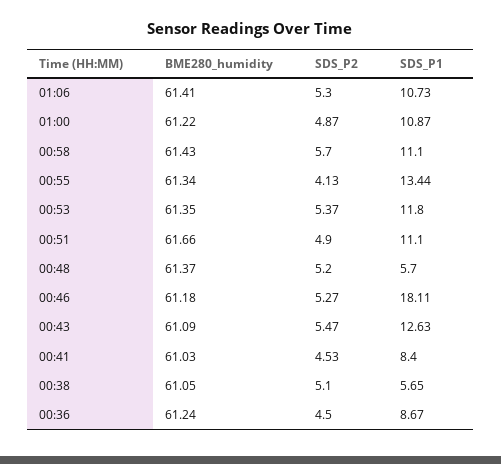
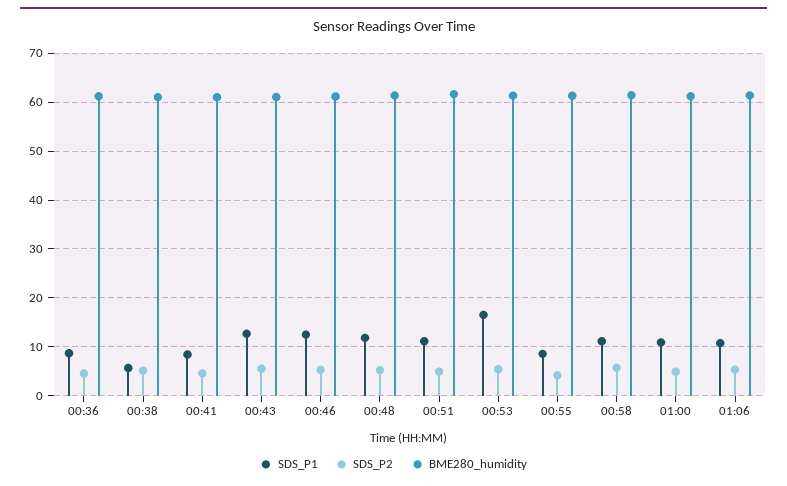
SDS_P1, 00:55: 13.44 -> 8
SDS_P1, 00:53: 11.8 -> 16
SDS_P1, 00:48: 5.7 -> 12
SDS_P1, 00:46: 18.11 -> 12

